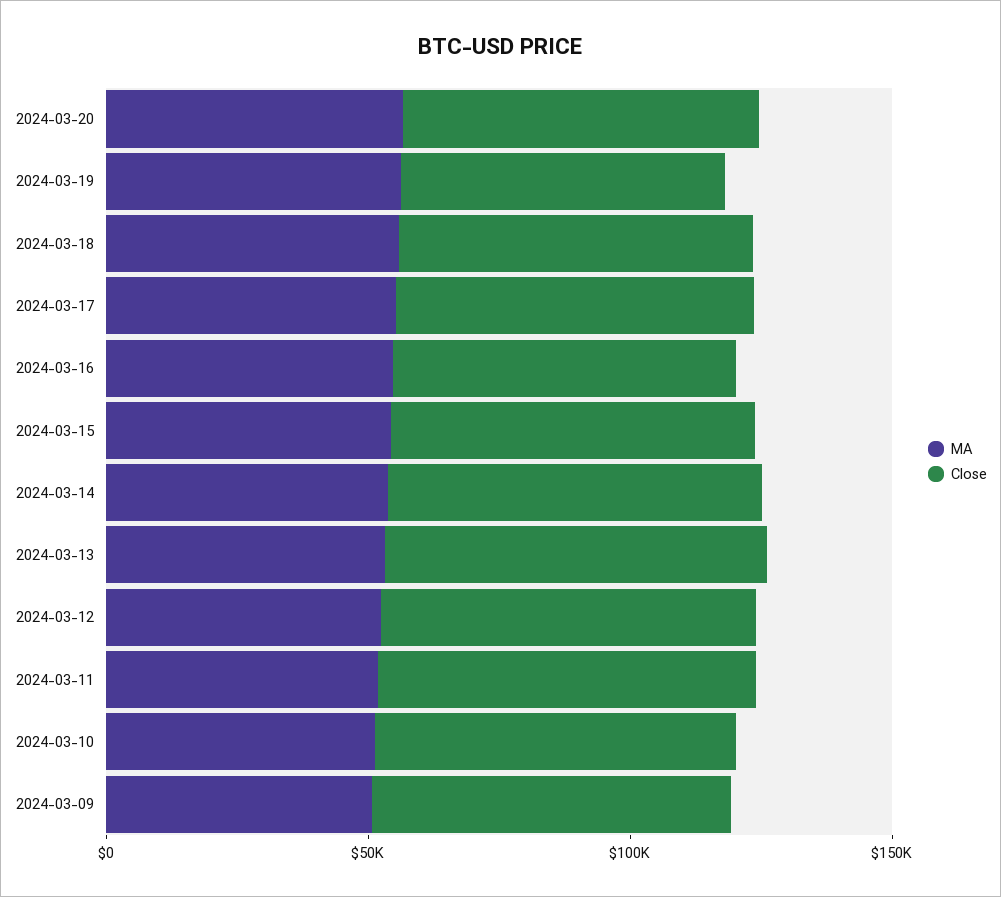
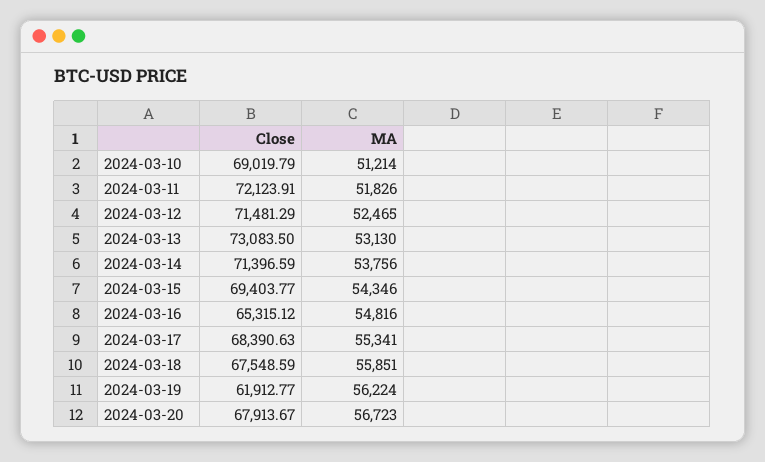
MA, 2024-03-09: 50000 -> none
Close, 2024-03-09: 70000 -> none

